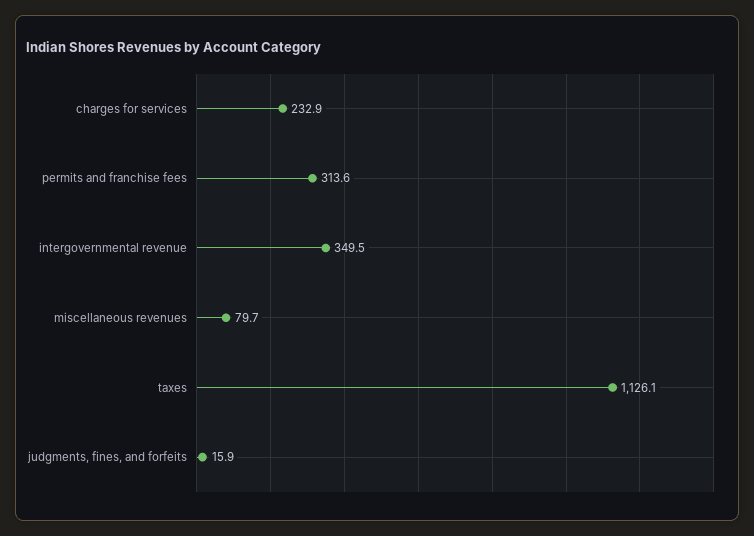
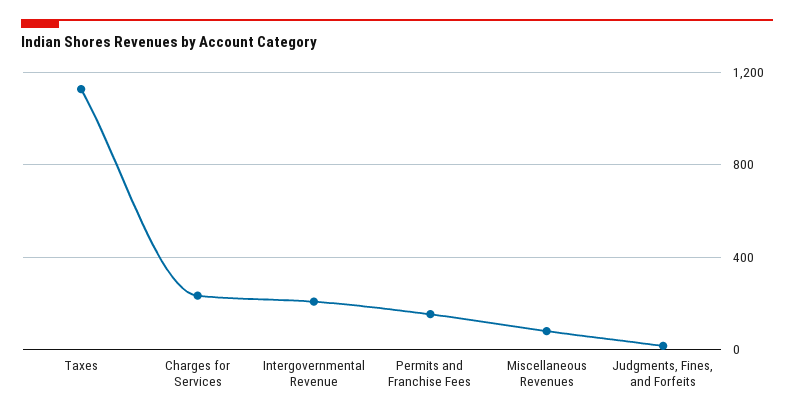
permits and franchise fees: 313.6 -> 150
intergovernmental revenue: 349.5 -> 200

